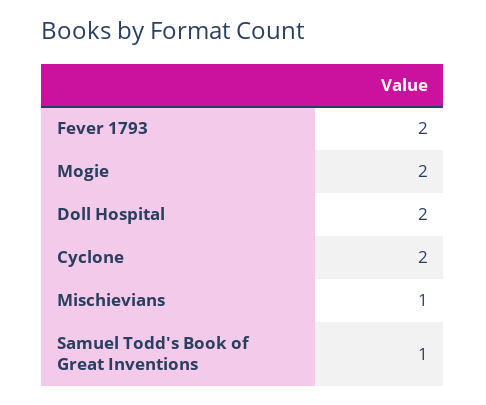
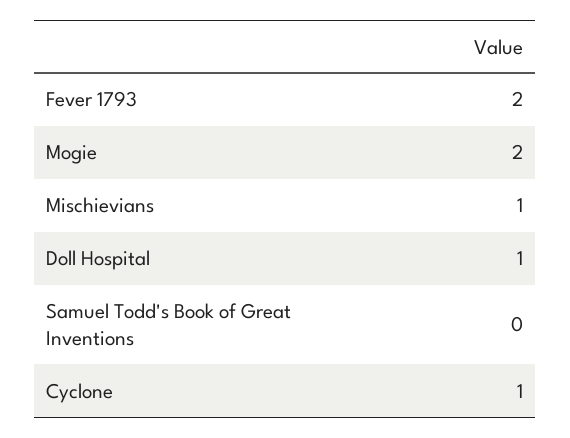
Doll Hospital: 2 -> 1
Cyclone: 2 -> 1
Samuel Todd's Book of Great Inventions: 1 -> 0

